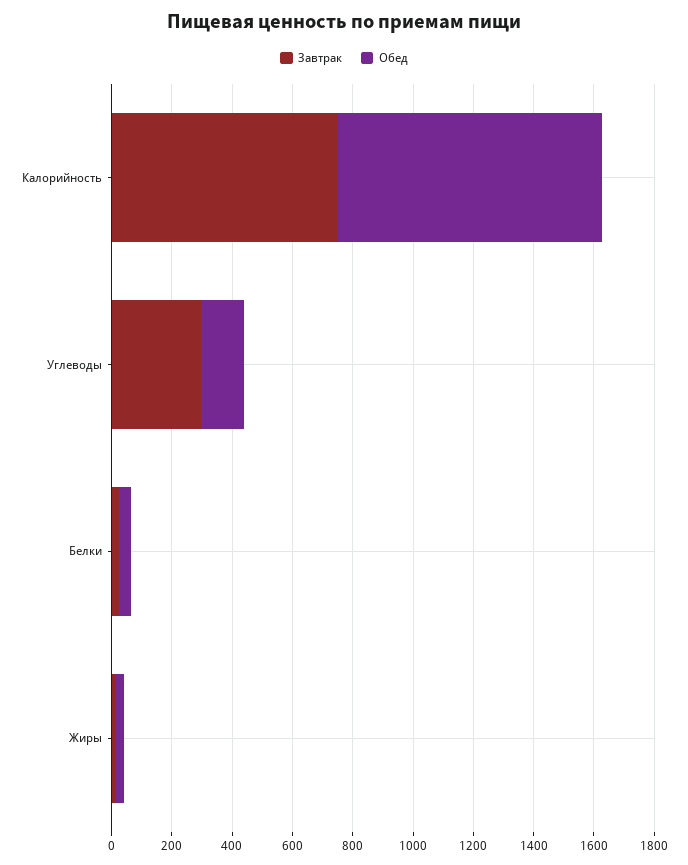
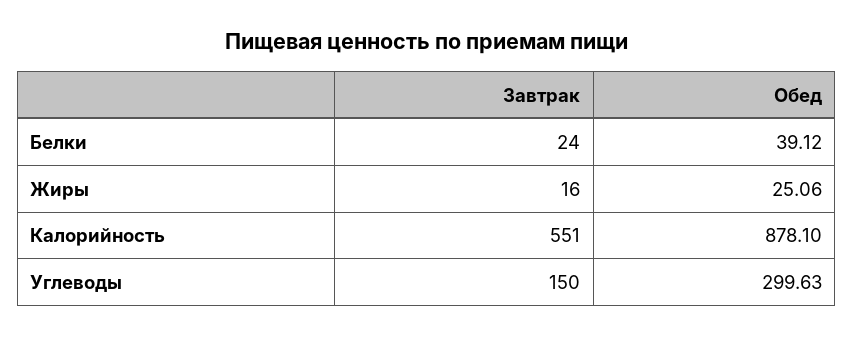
Завтрак, Калорийность: 750 -> 551
Завтрак, Углеводы: 300 -> 150
Обед, Углеводы: 150 -> 299.63

